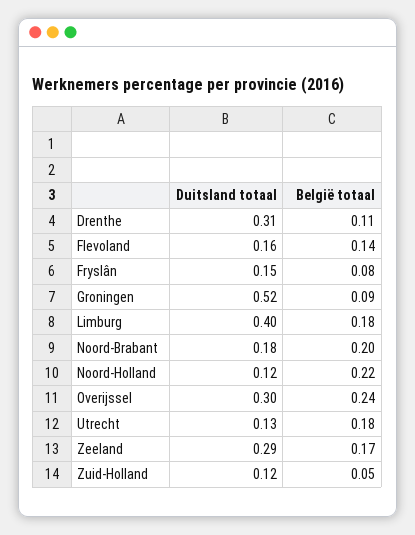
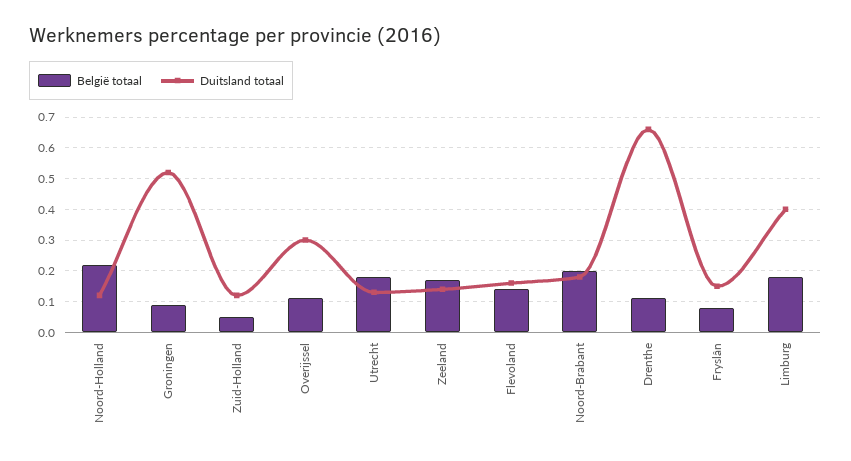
Duitsland totaal, Drenthe: 0.31 -> 0.65
België totaal, Overijssel: 0.24 -> 0.1
Duitsland totaal, Zeeland: 0.29 -> 0.15

